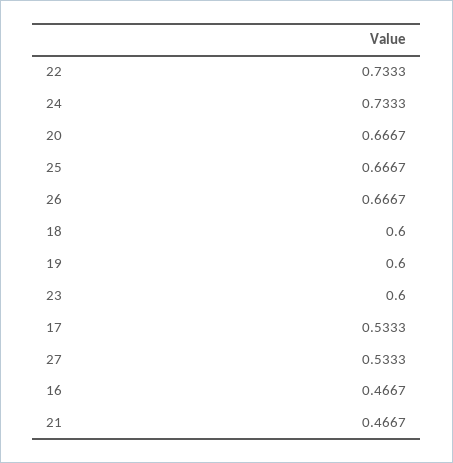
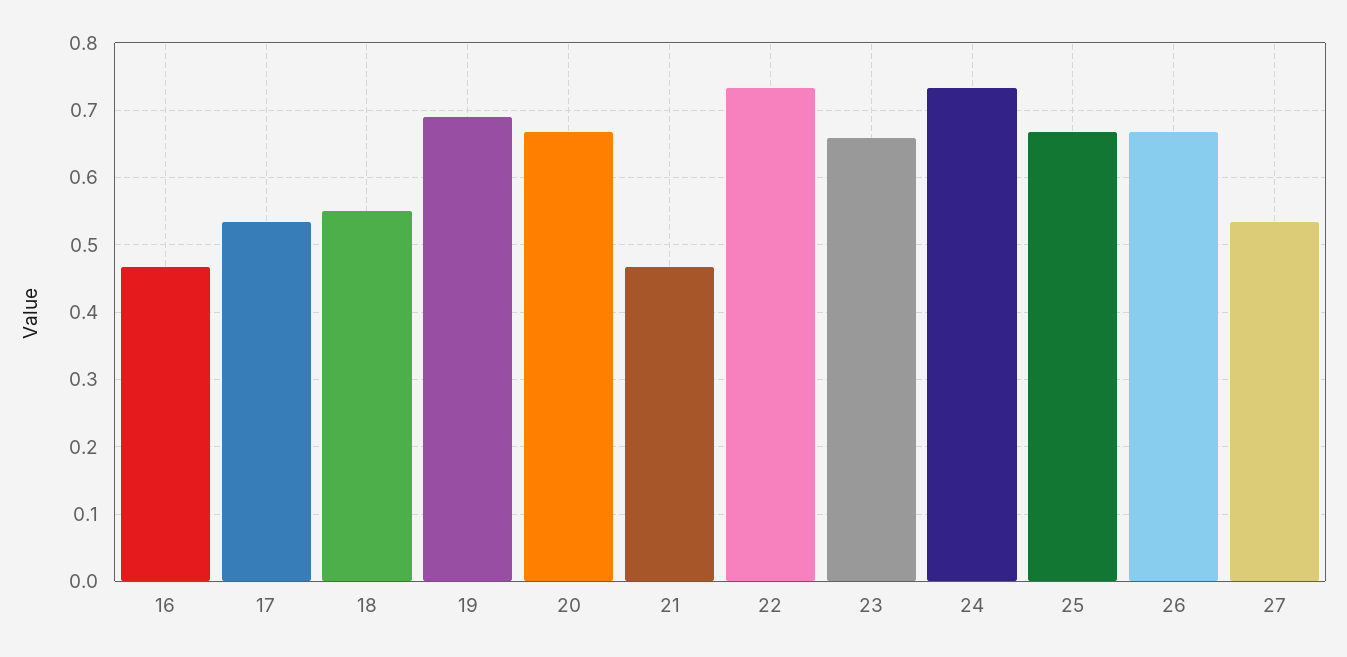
18: 0.6 -> 0.55
19: 0.6 -> 0.69
23: 0.6 -> 0.66

